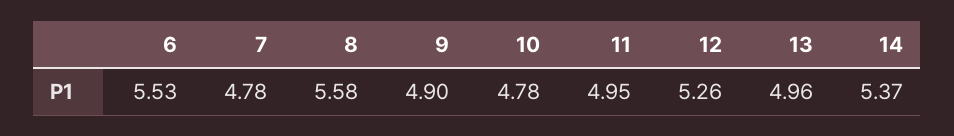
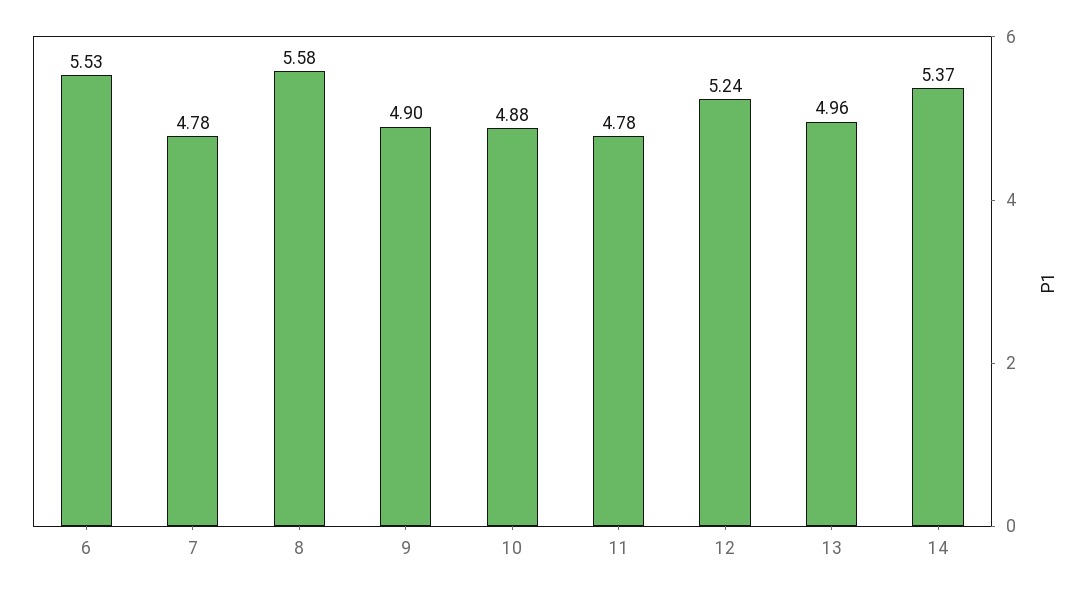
10: 4.78 -> 4.88
11: 4.95 -> 4.78
12: 5.26 -> 5.24

